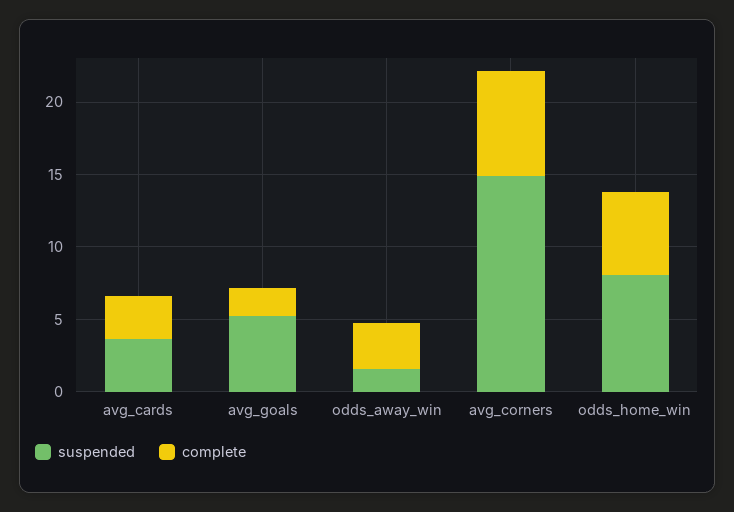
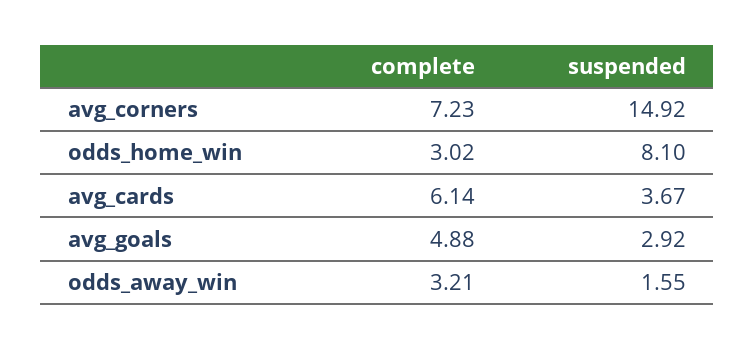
complete, avg_cards: 3 -> 6.14
suspended, avg_goals: 5 -> 2.92
complete, avg_goals: 2 -> 4.88
complete, odds_home_win: 6 -> 3.02

